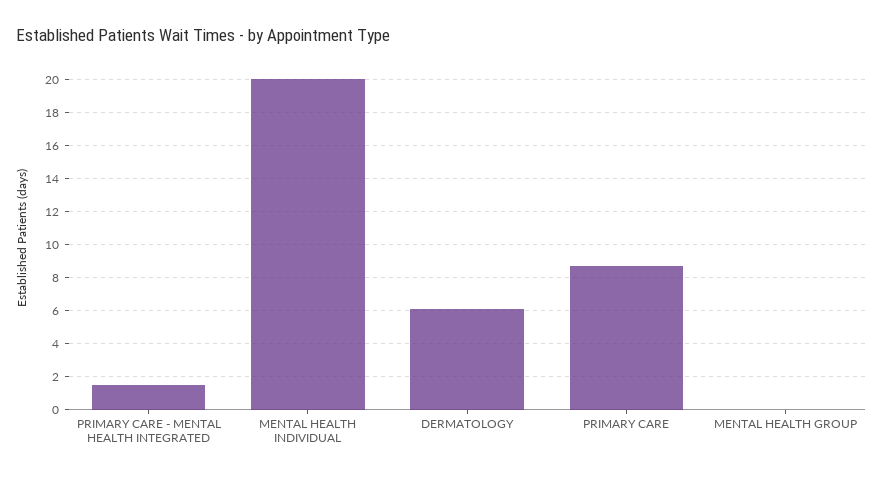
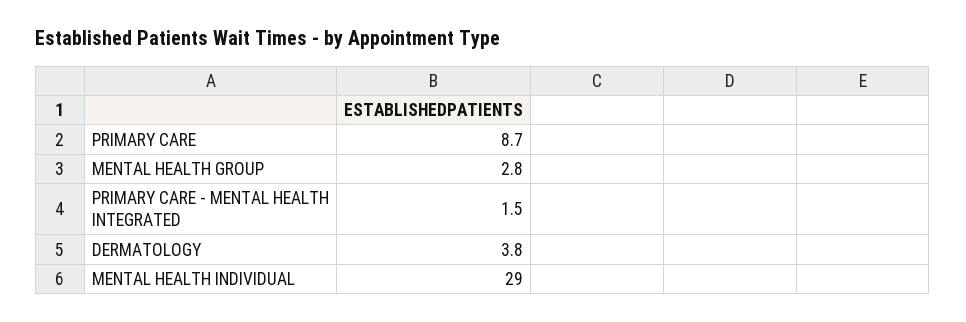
MENTAL HEALTH INDIVIDUAL: 20 -> 29
DERMATOLOGY: 6 -> 3.8
MENTAL HEALTH GROUP: 0 -> 2.8

